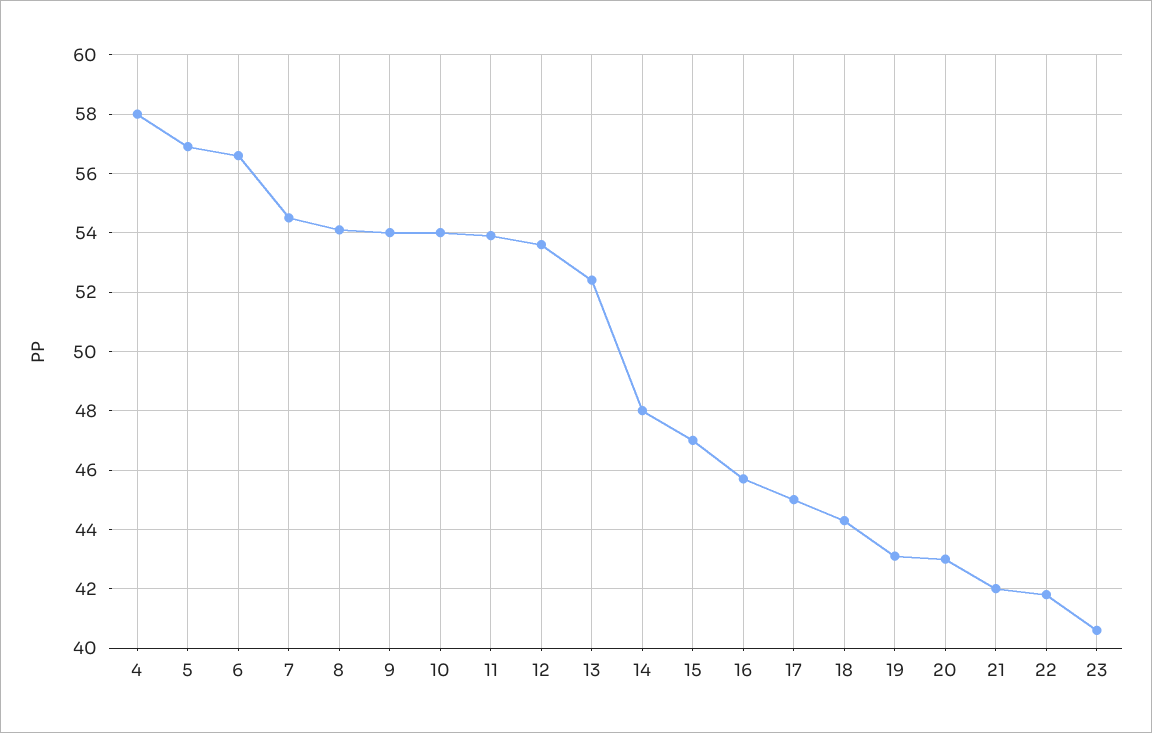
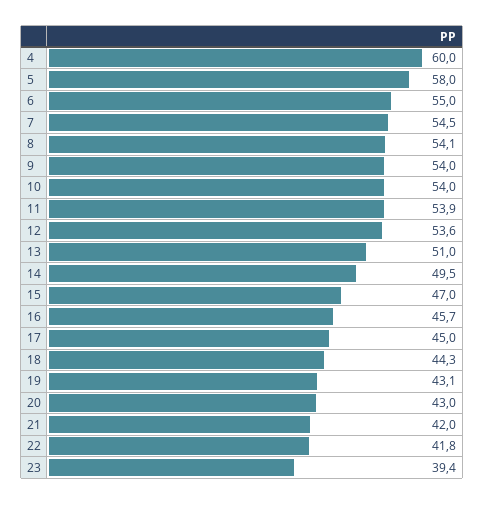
4: 58 -> 60
5: 57 -> 58
6: 56.5 -> 55
13: 52.5 -> 51
14: 48 -> 49.5
23: 40.5 -> 39.4

